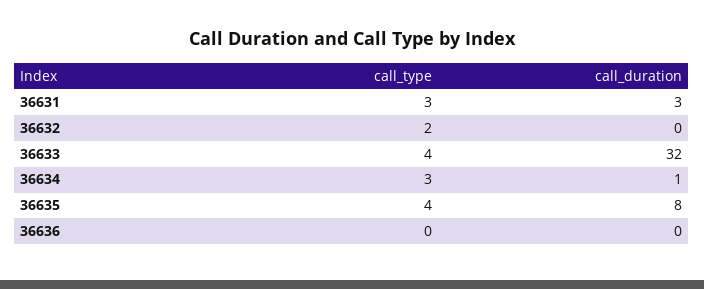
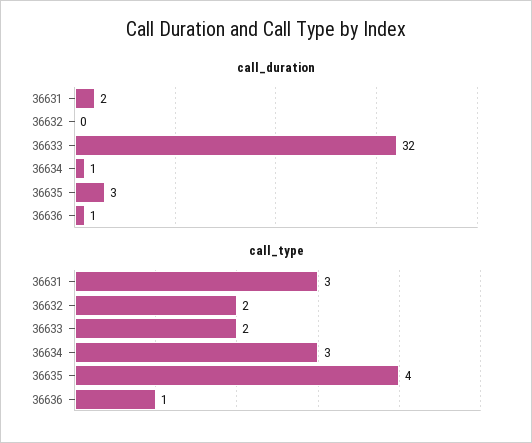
call_duration, 36631: 3 -> 2
call_type, 36633: 4 -> 2
call_duration, 36635: 8 -> 3
call_type, 36636: 0 -> 1
call_duration, 36636: 0 -> 1

